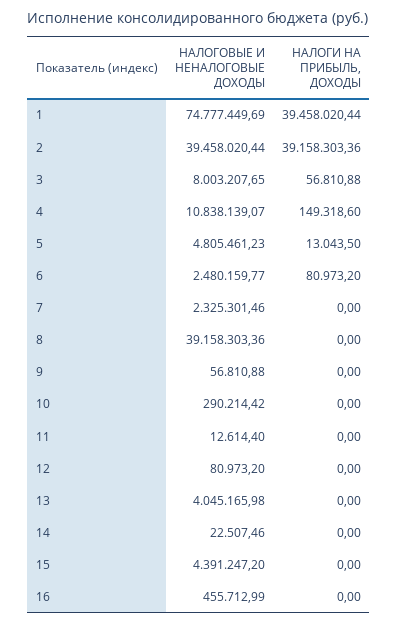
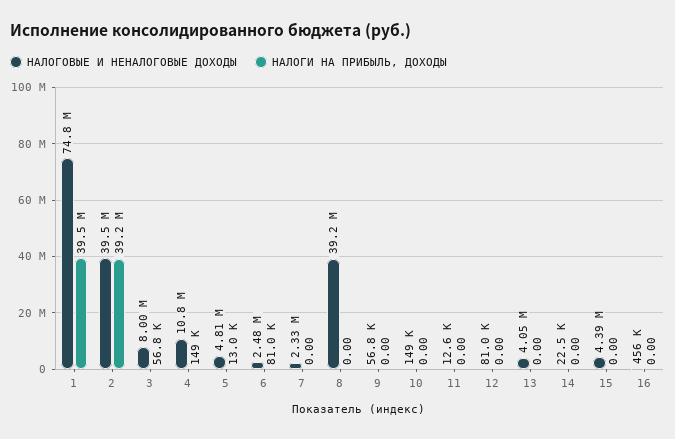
НАЛОГОВЫЕ И НЕНАЛОГОВЫЕ ДОХОДЫ, 10: 290214.42 -> 149000

